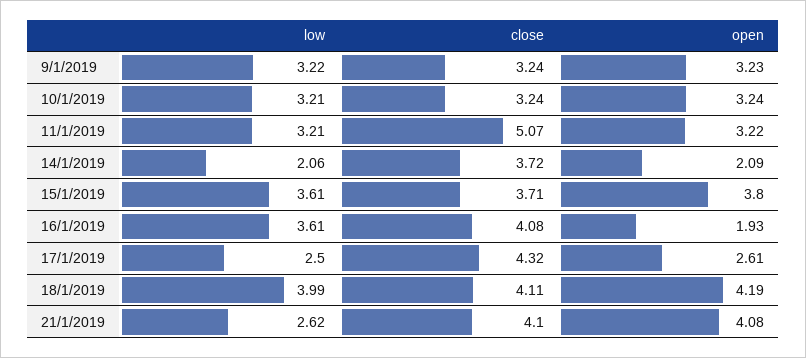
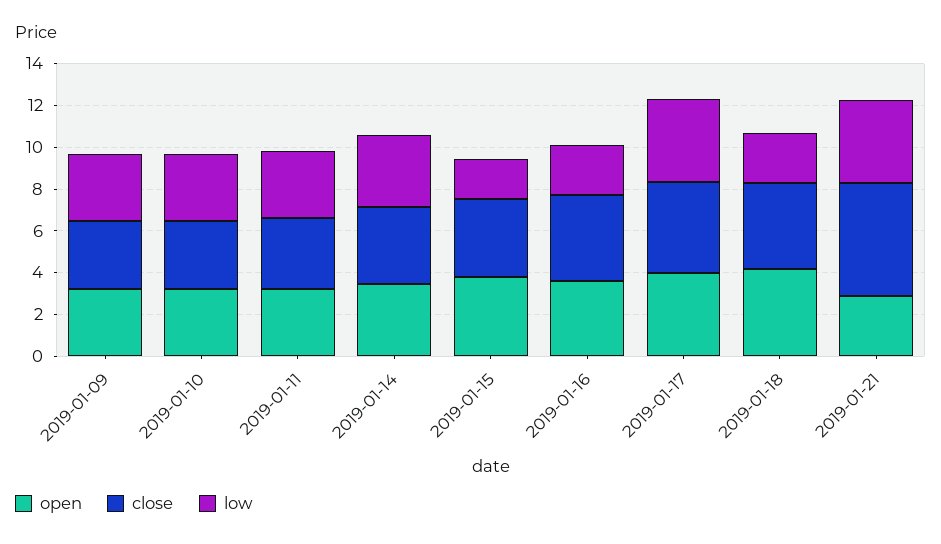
close, 11/1/2019: 5.07 -> 3.5
low, 14/1/2019: 2.06 -> 3.5
open, 14/1/2019: 2.09 -> 3.5
low, 15/1/2019: 3.61 -> 2
low, 16/1/2019: 3.61 -> 2.5
open, 16/1/2019: 1.93 -> 3.5
low, 17/1/2019: 2.5 -> 4
open, 17/1/2019: 2.61 -> 4
low, 18/1/2019: 3.99 -> 2.5
low, 21/1/2019: 2.62 -> 4
close, 21/1/2019: 4.1 -> 5.5
open, 21/1/2019: 4.08 -> 3

